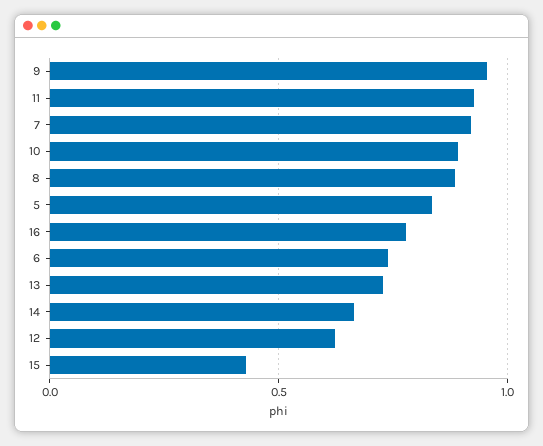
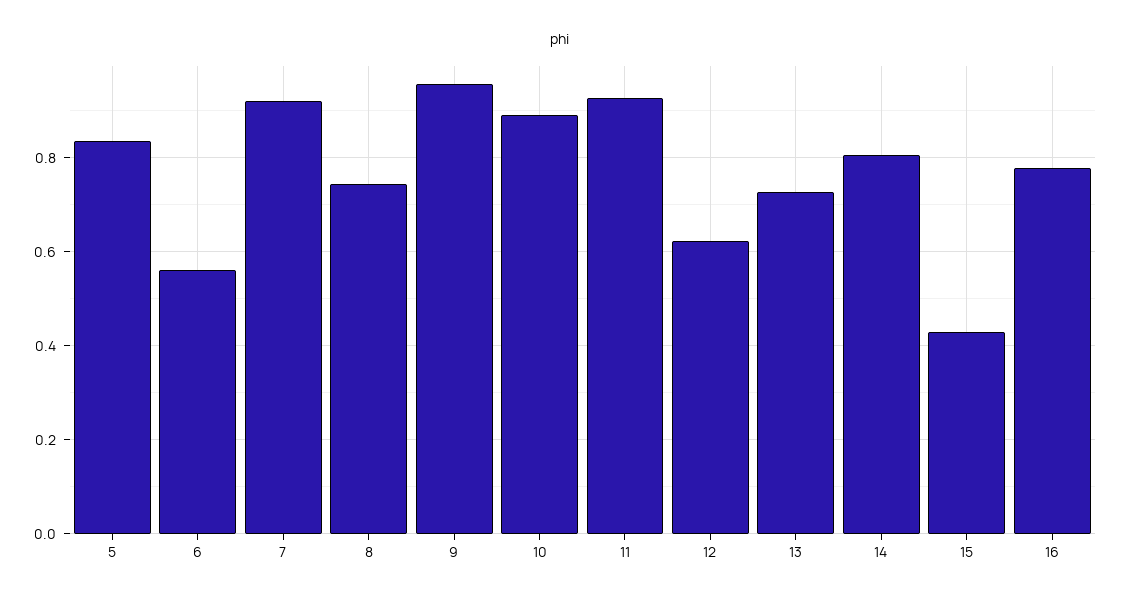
8: 0.9 -> 0.74
6: 0.75 -> 0.56
14: 0.65 -> 0.8

